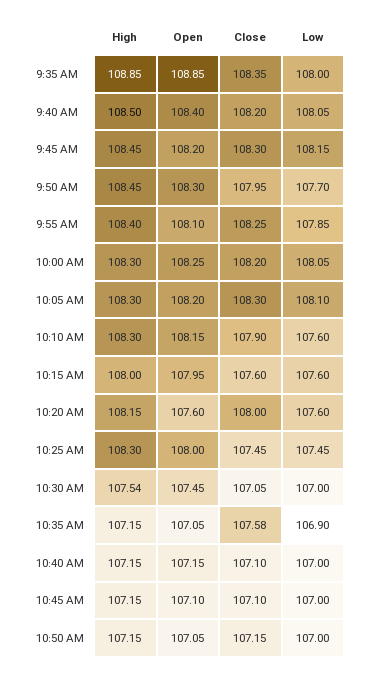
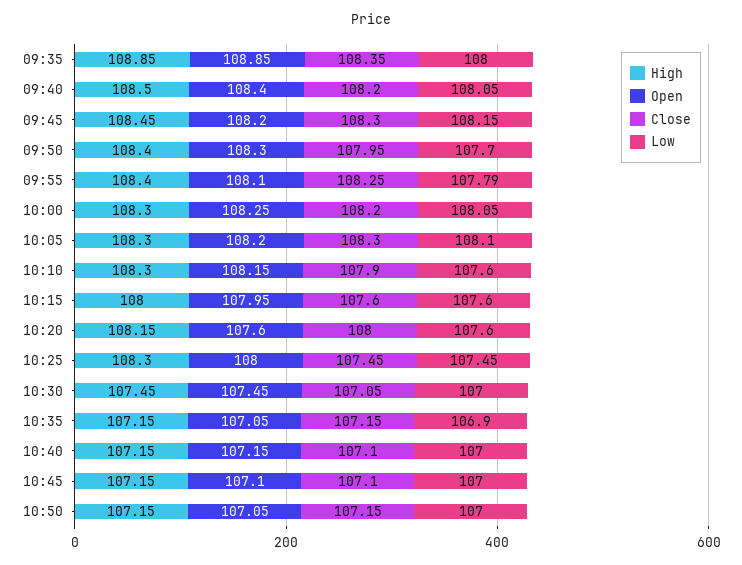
High, 9:50 AM: 108.45 -> 108.4
Low, 9:55 AM: 107.85 -> 107.79
High, 10:30 AM: 107.54 -> 107.45
Close, 10:35 AM: 107.58 -> 107.15

